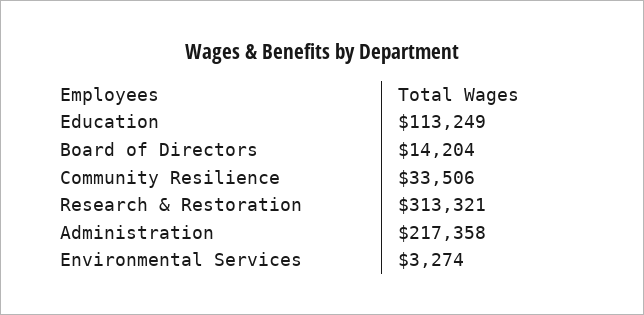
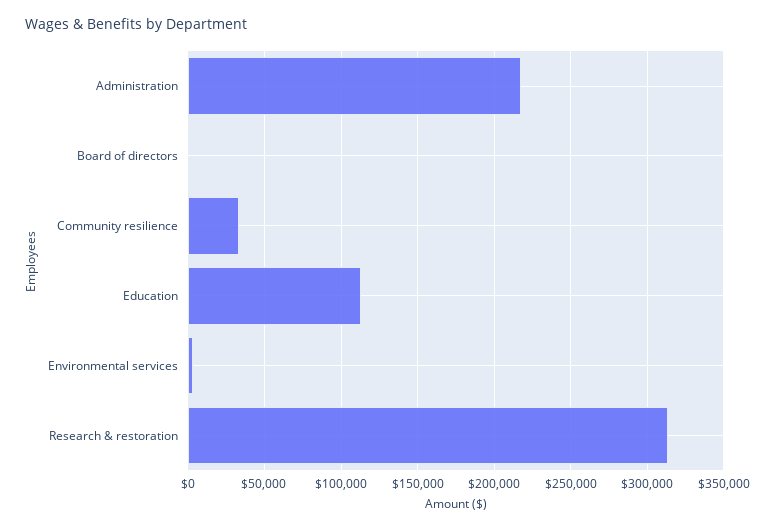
Board of Directors: 14204 -> 0

